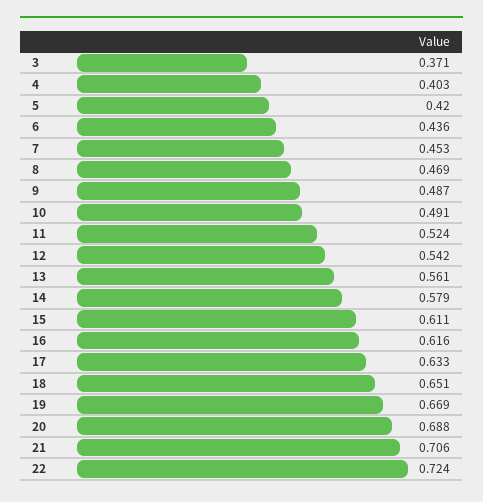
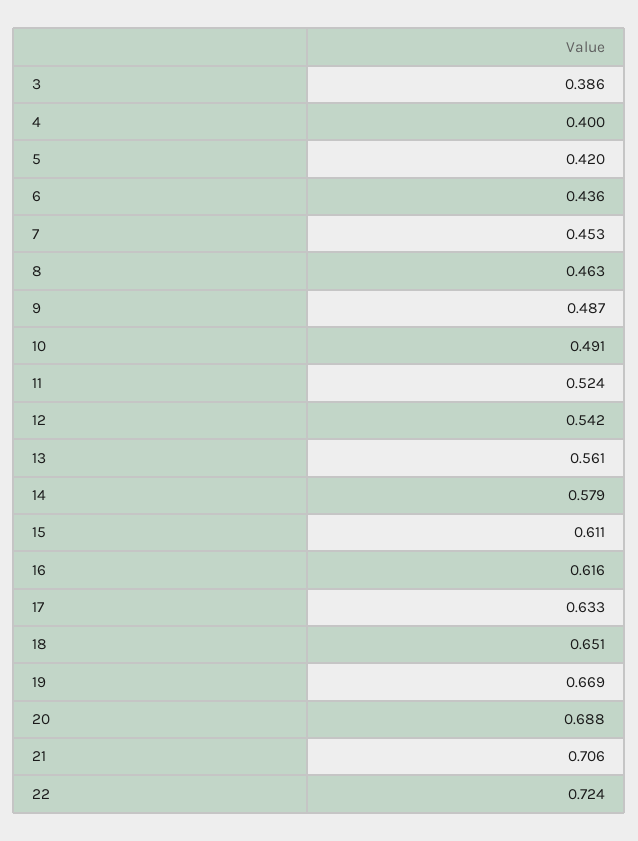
3: 0.371 -> 0.386
4: 0.403 -> 0.4
8: 0.469 -> 0.463

